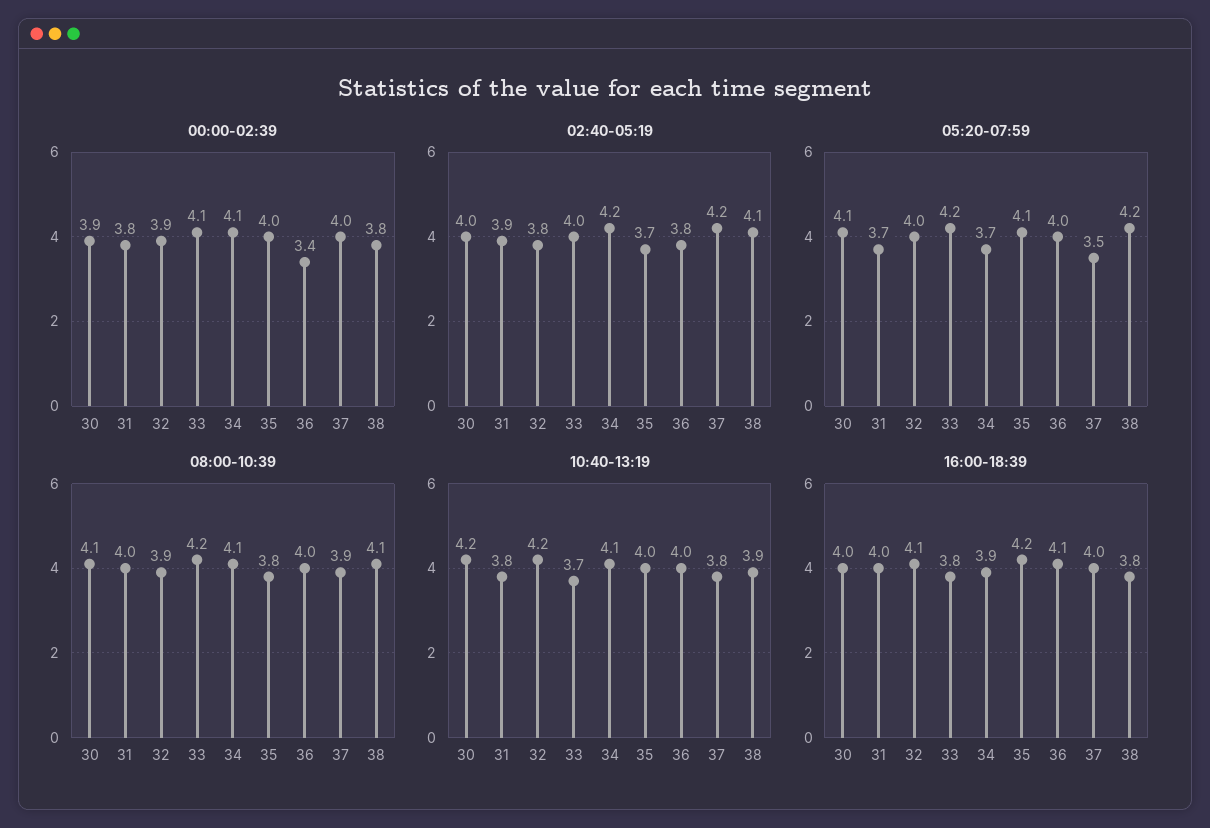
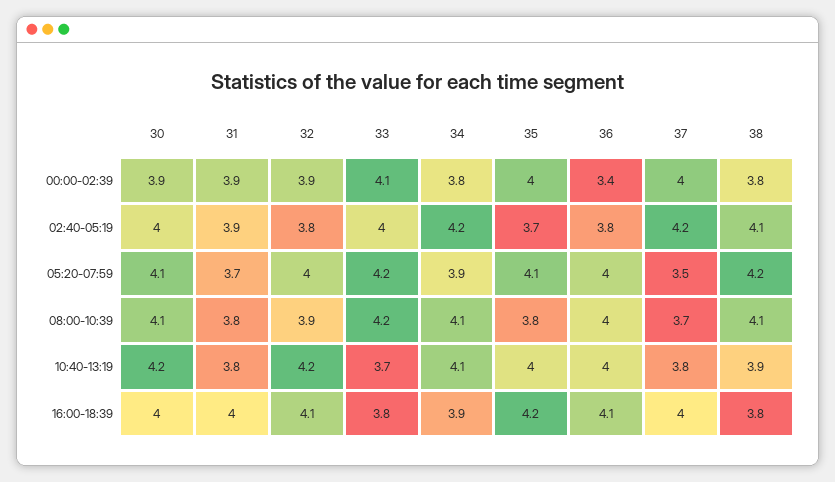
00:00-02:39, 31: 3.8 -> 3.9
00:00-02:39, 34: 4.1 -> 3.8
05:20-07:59, 34: 3.7 -> 3.9
08:00-10:39, 31: 4 -> 3.8
08:00-10:39, 37: 3.9 -> 3.7

